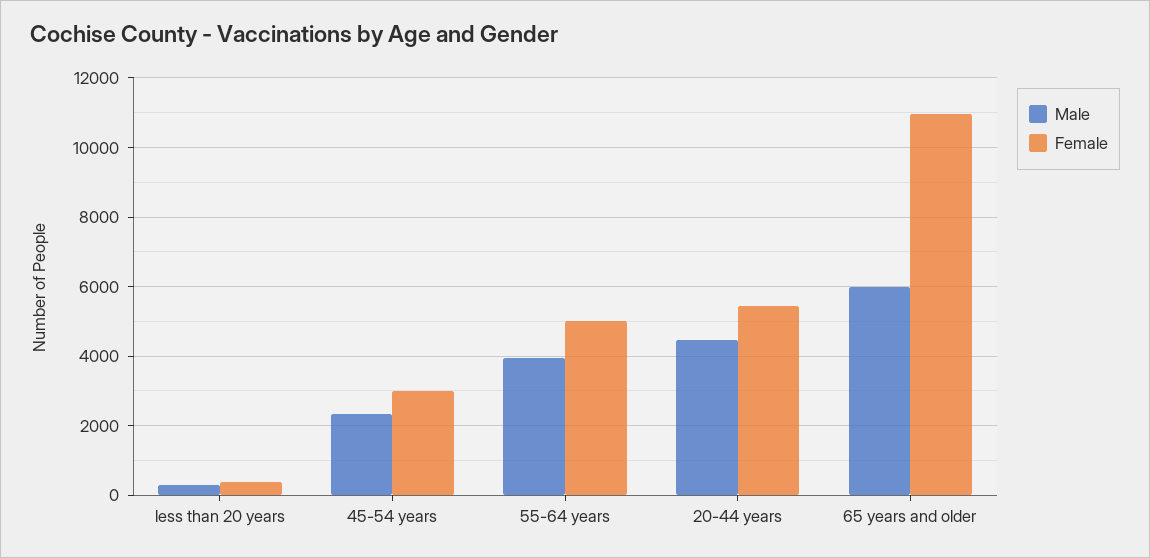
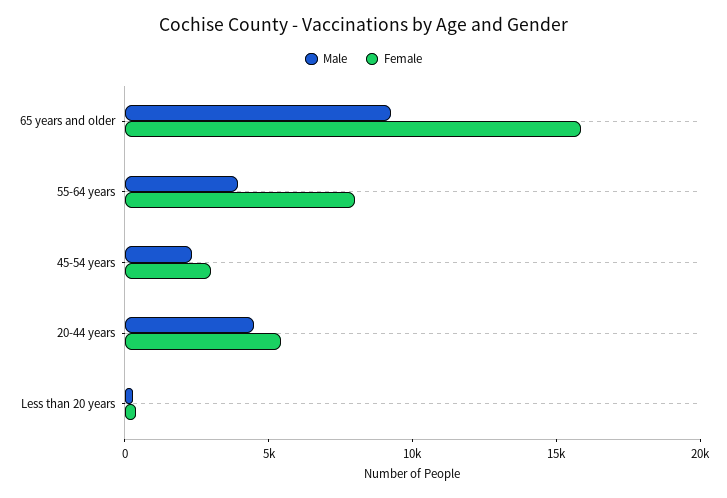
Female, 55-64 years: 5000 -> 8000
Male, 65 years and older: 6000 -> 9000
Female, 65 years and older: 11000 -> 16000

